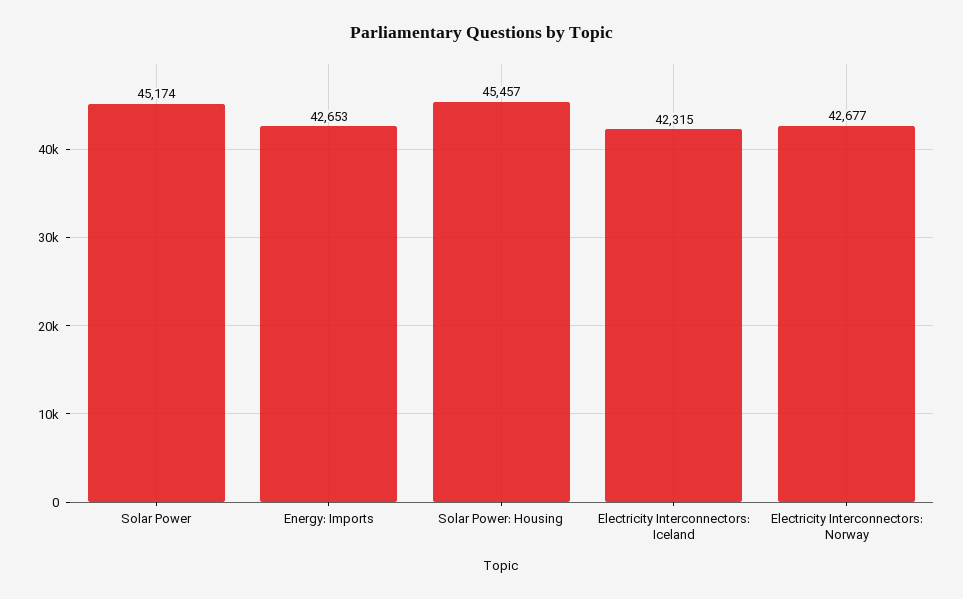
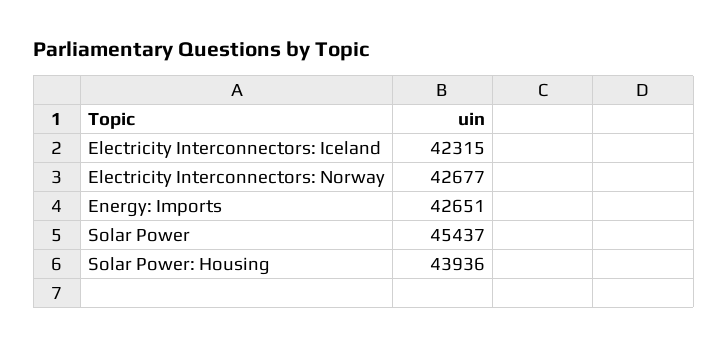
Solar Power: 45174 -> 45437
Energy: Imports: 42653 -> 42651
Solar Power: Housing: 45457 -> 43936

